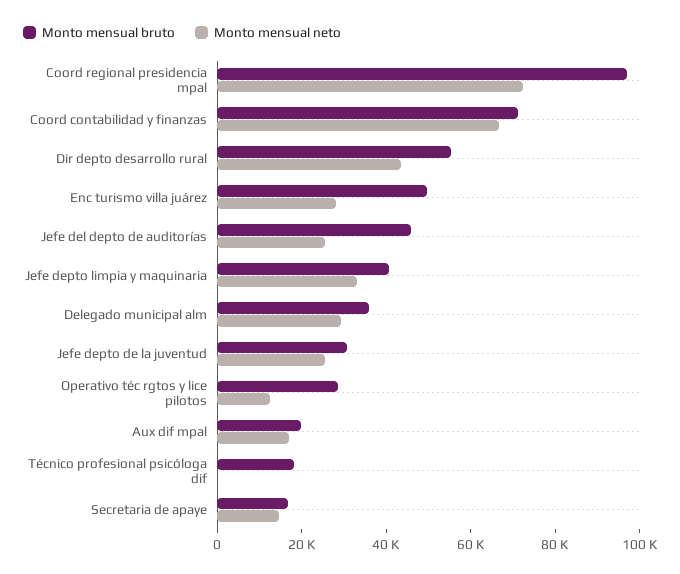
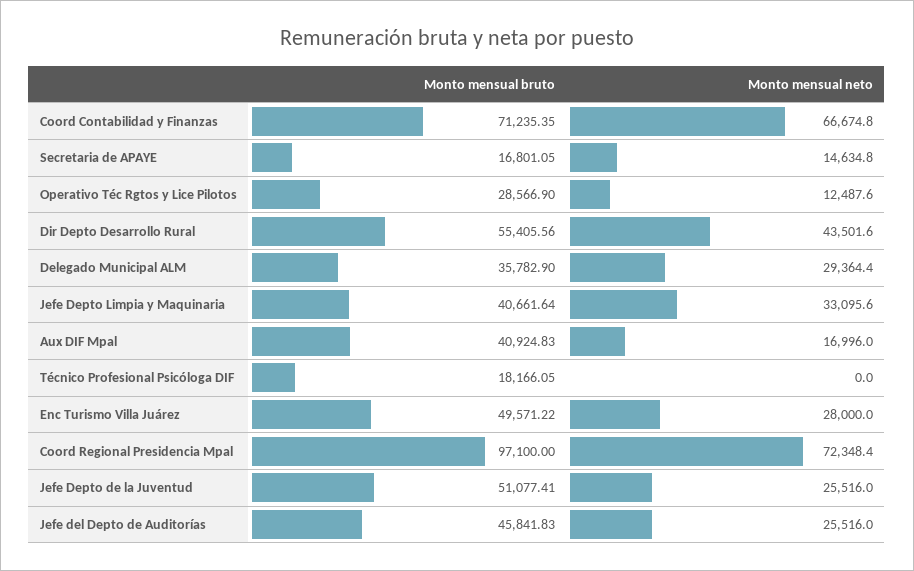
Monto mensual bruto, Jefe depto de la juventud: 30000 -> 51077.41
Monto mensual bruto, Aux dif mpal: 20000 -> 40924.83

